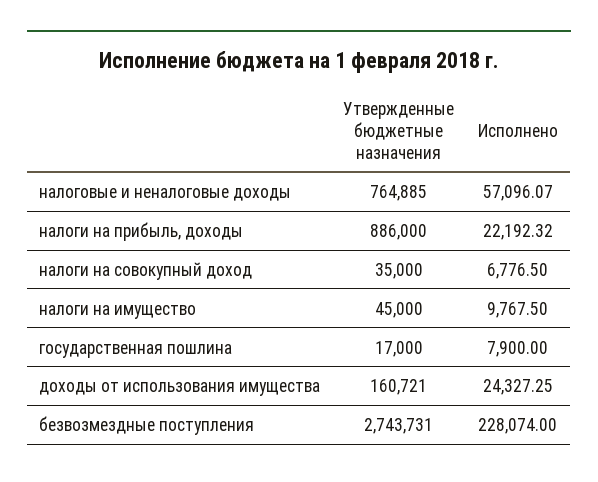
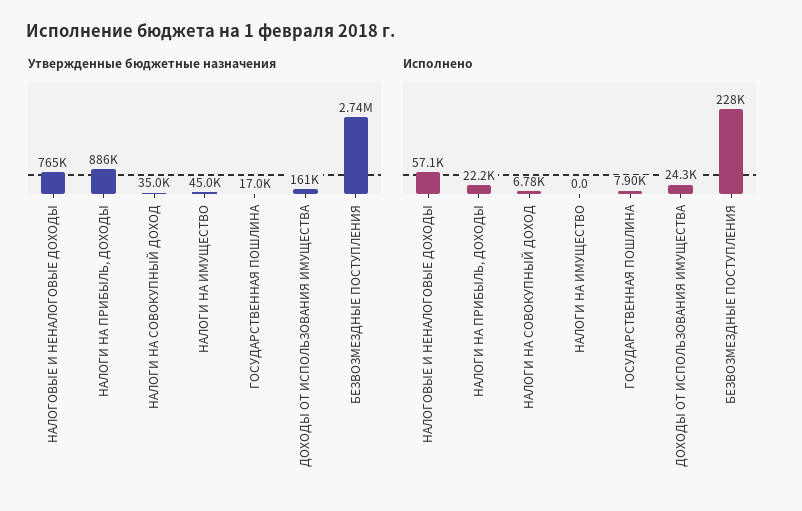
Исполнено, налоги на имущество: 9767.5 -> 0

